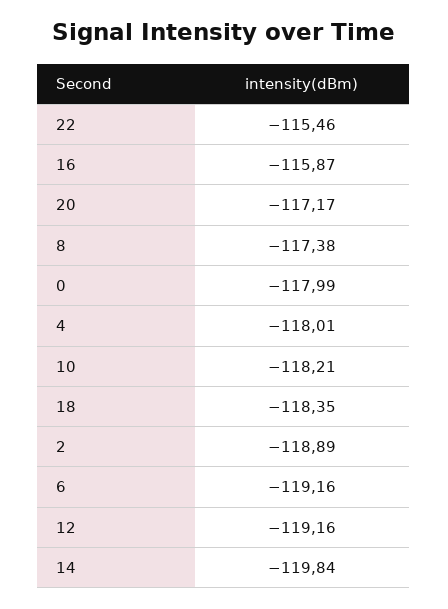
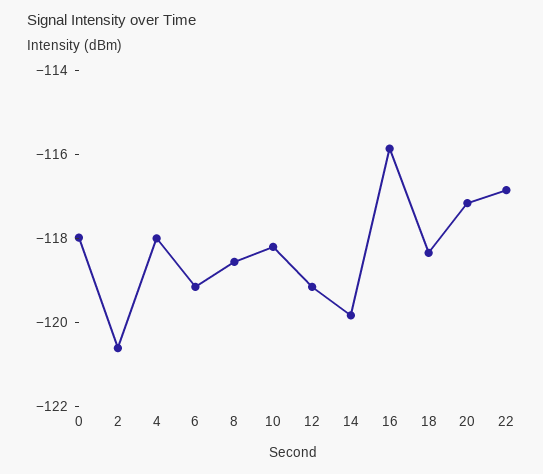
22: -115.46 -> -117
8: -117.38 -> -118.5
2: -118.89 -> -120.5

